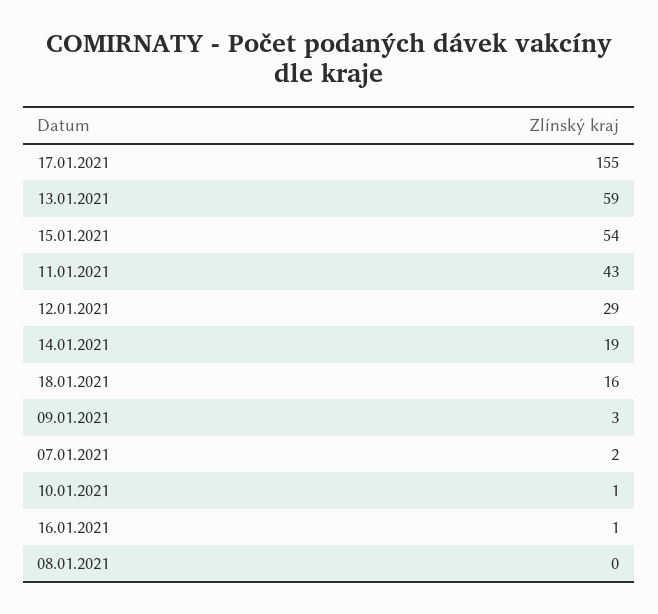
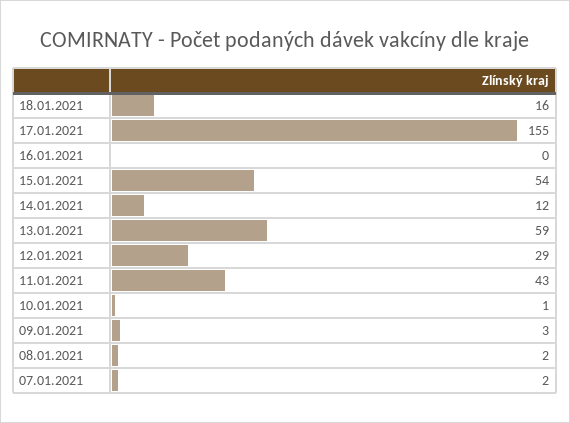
14.01.2021: 19 -> 12
16.01.2021: 1 -> 0
08.01.2021: 0 -> 2

